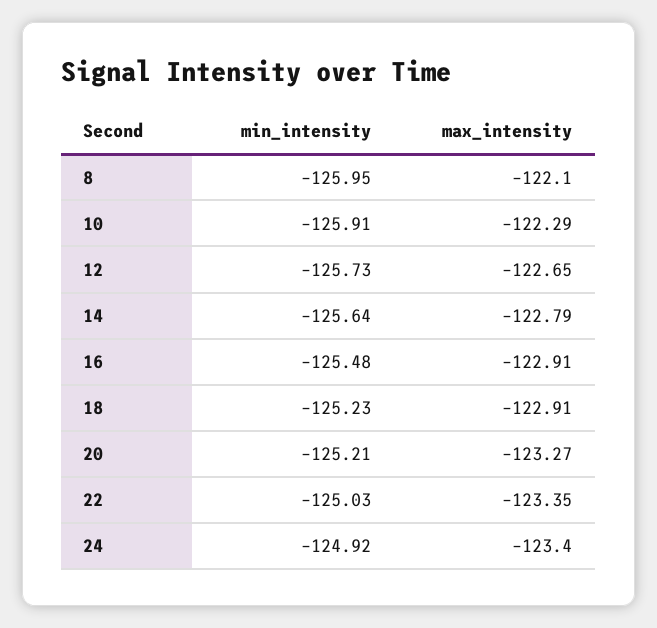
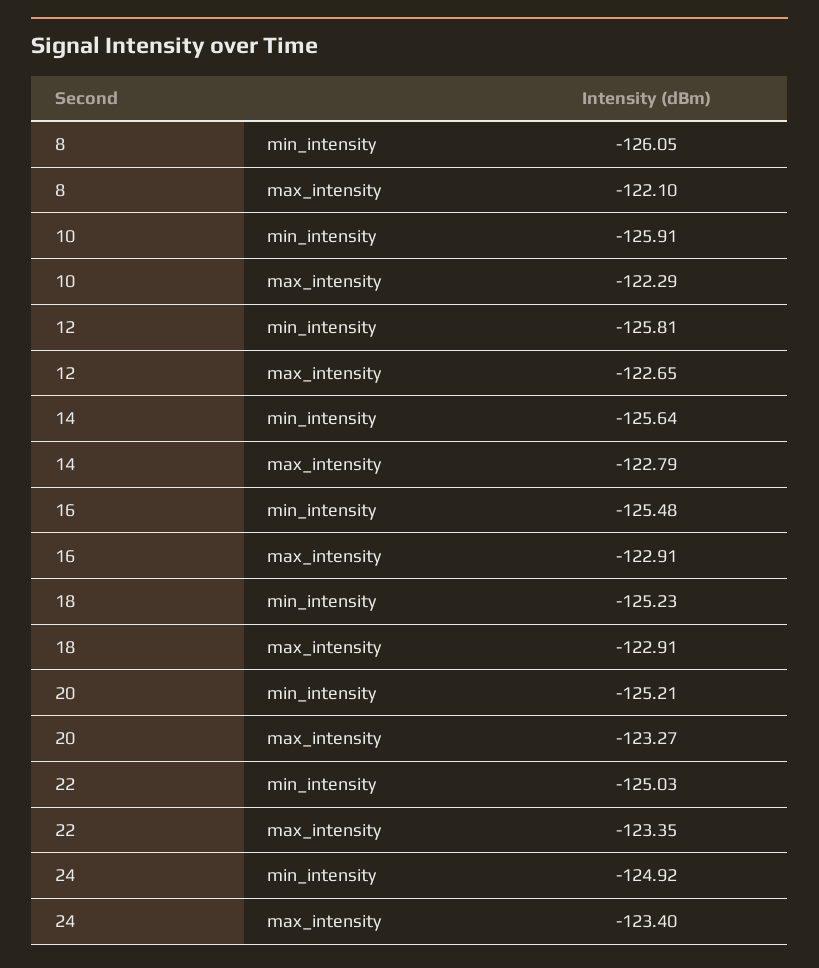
min_intensity, 8: -125.95 -> -126.05
min_intensity, 12: -125.73 -> -125.81

